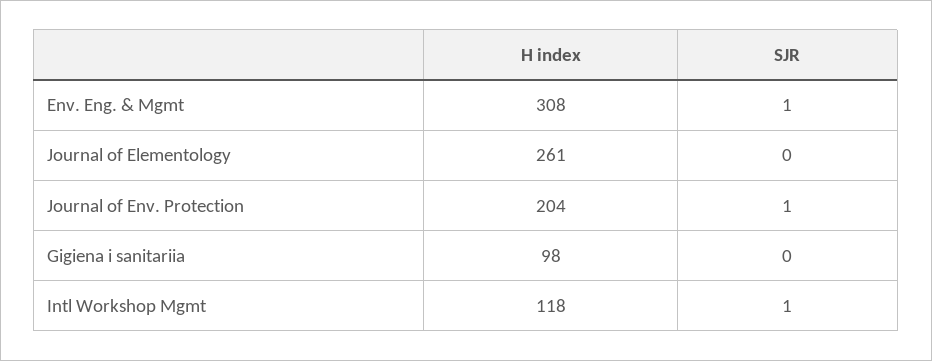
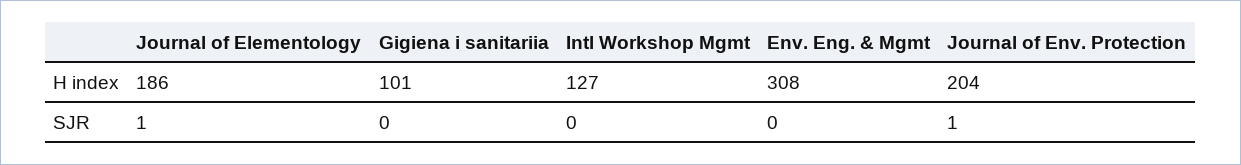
SJR, Env. Eng. & Mgmt: 1 -> 0
H index, Journal of Elementology: 261 -> 186
SJR, Journal of Elementology: 0 -> 1
H index, Gigiena i sanitariia: 98 -> 101
H index, Intl Workshop Mgmt: 118 -> 127
SJR, Intl Workshop Mgmt: 1 -> 0

